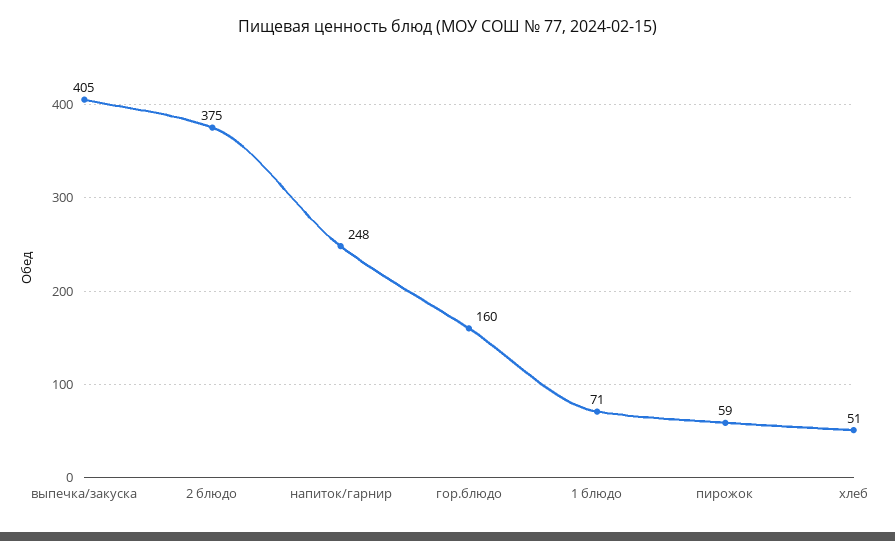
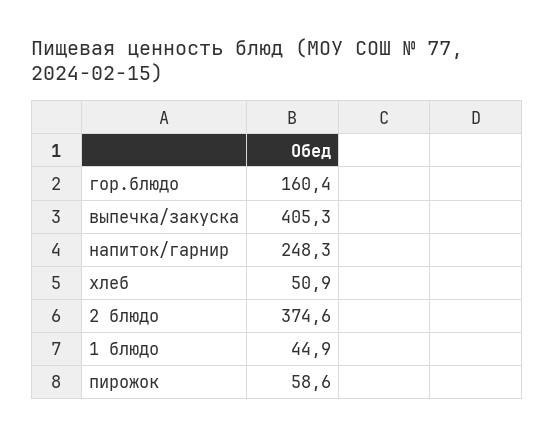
1 блюдо: 71 -> 44.9

